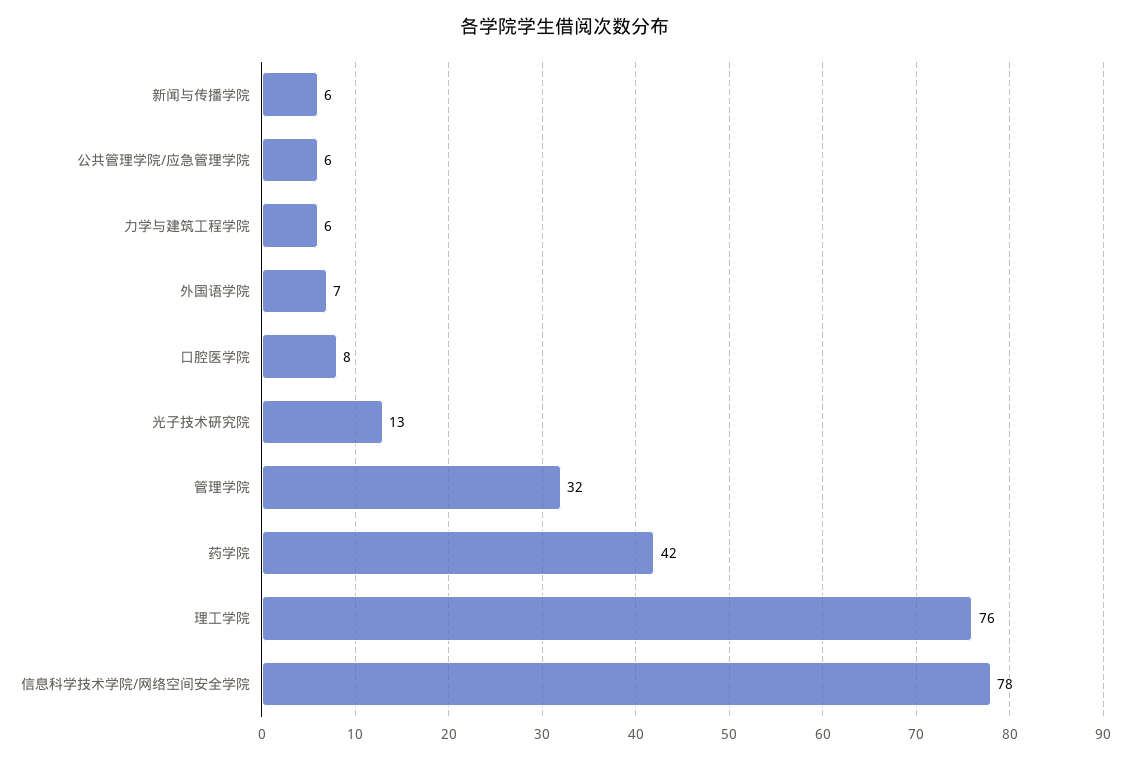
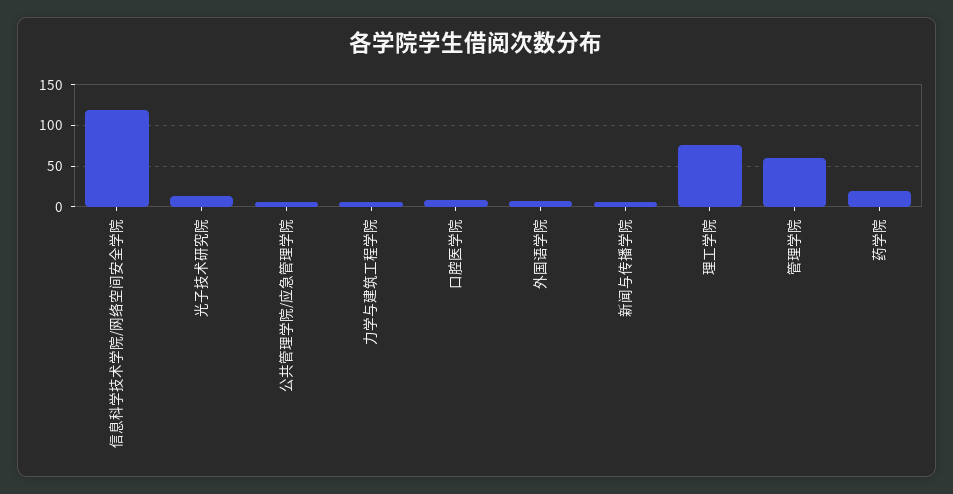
管理学院: 32 -> 60
药学院: 42 -> 20
信息科学技术学院/网络空间安全学院: 78 -> 120

